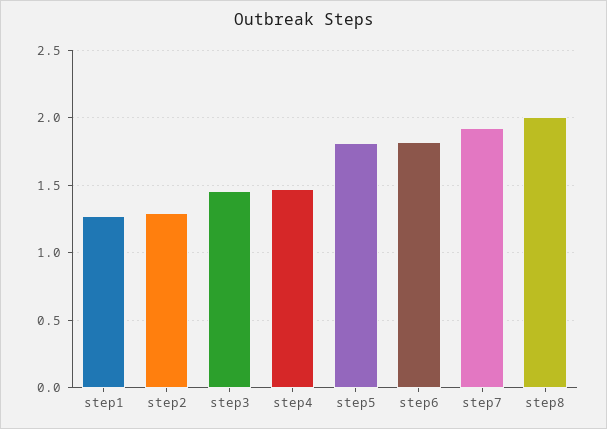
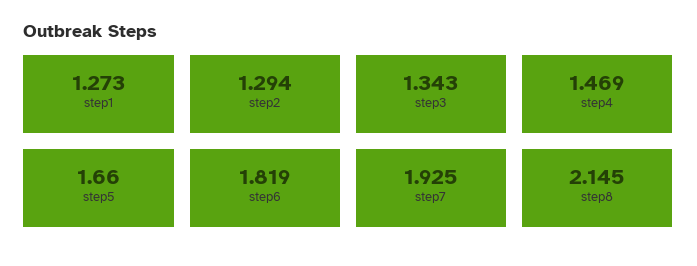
step3: 1.45 -> 1.343
step5: 1.8 -> 1.66
step8: 2 -> 2.145

